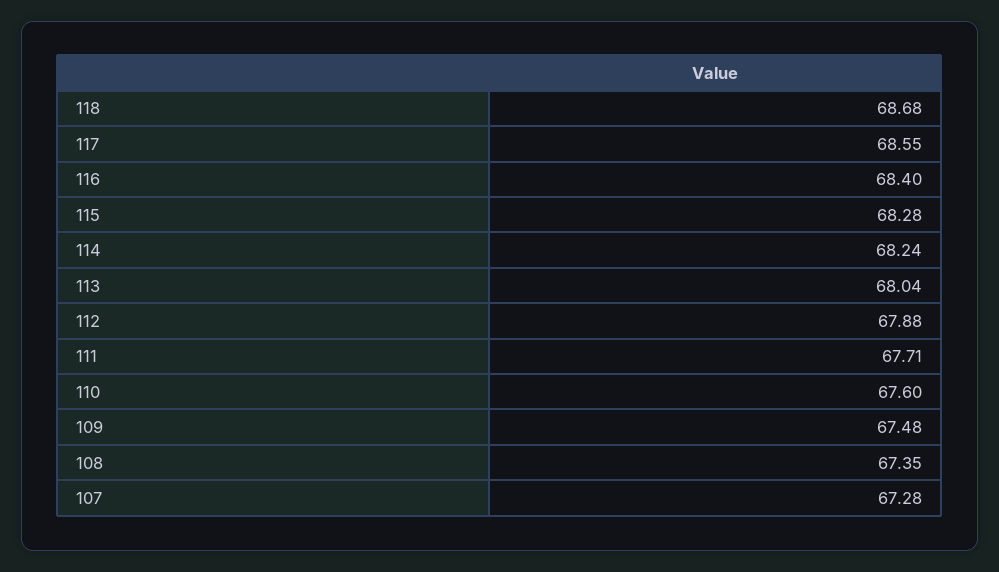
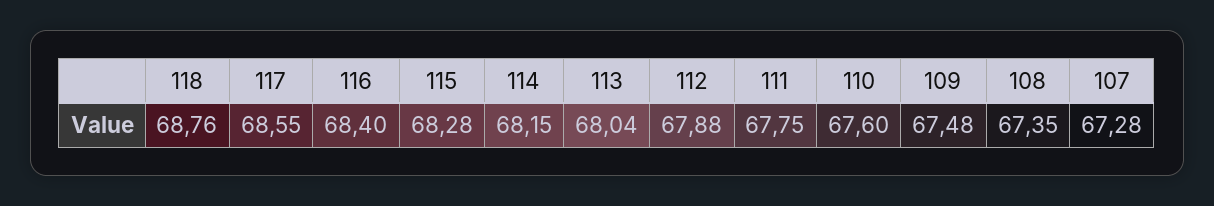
118: 68.68 -> 68.76
114: 68.24 -> 68.15
111: 67.71 -> 67.75

